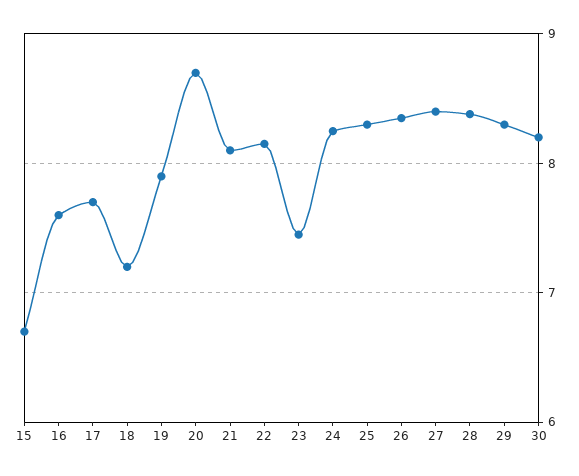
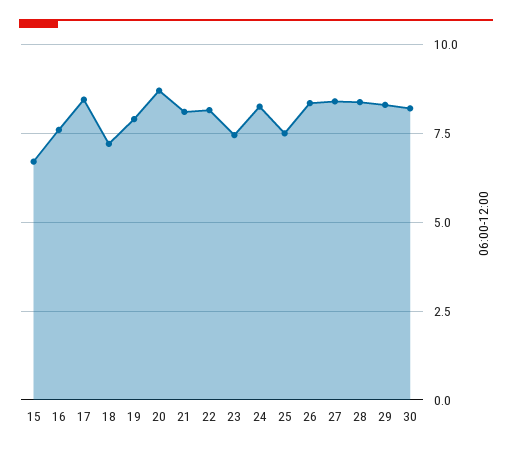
17: 7.7 -> 8.5
25: 8.3 -> 7.5

